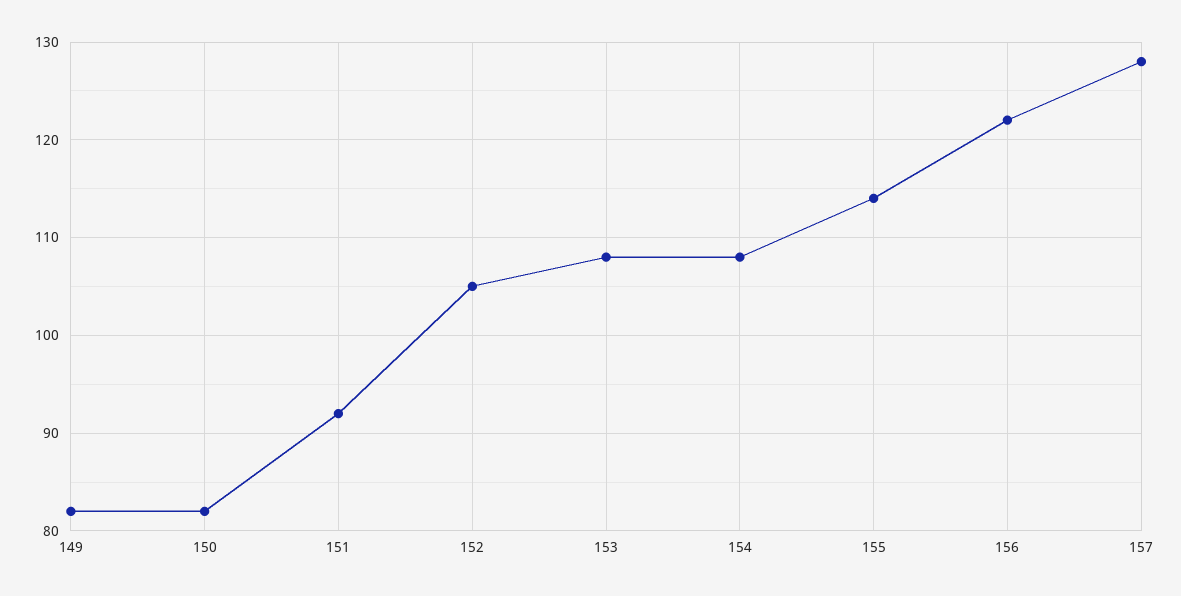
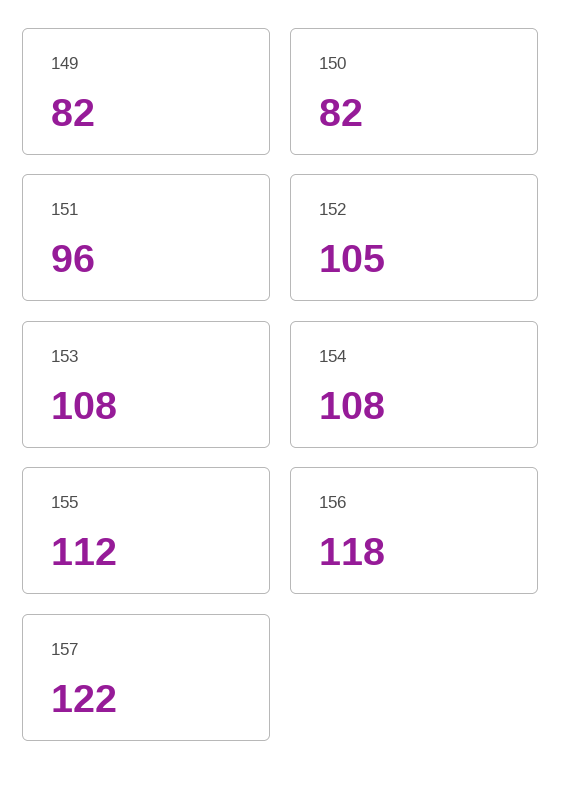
151: 92 -> 96
155: 114 -> 112
156: 122 -> 118
157: 128 -> 122

